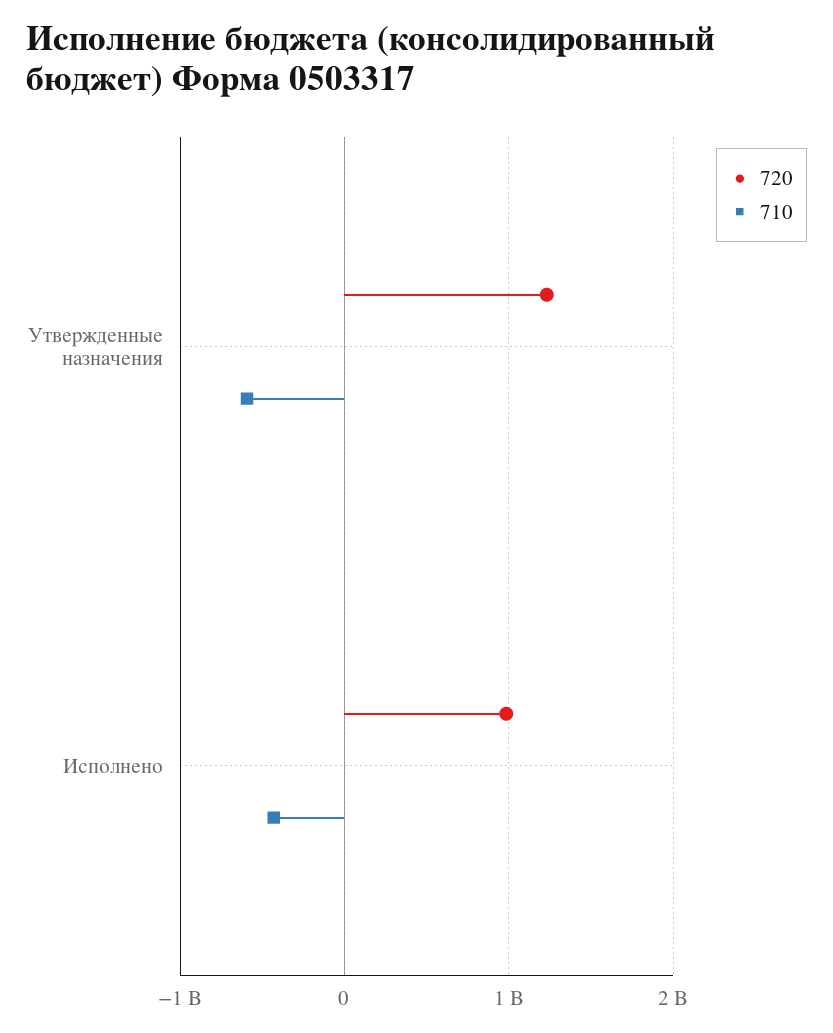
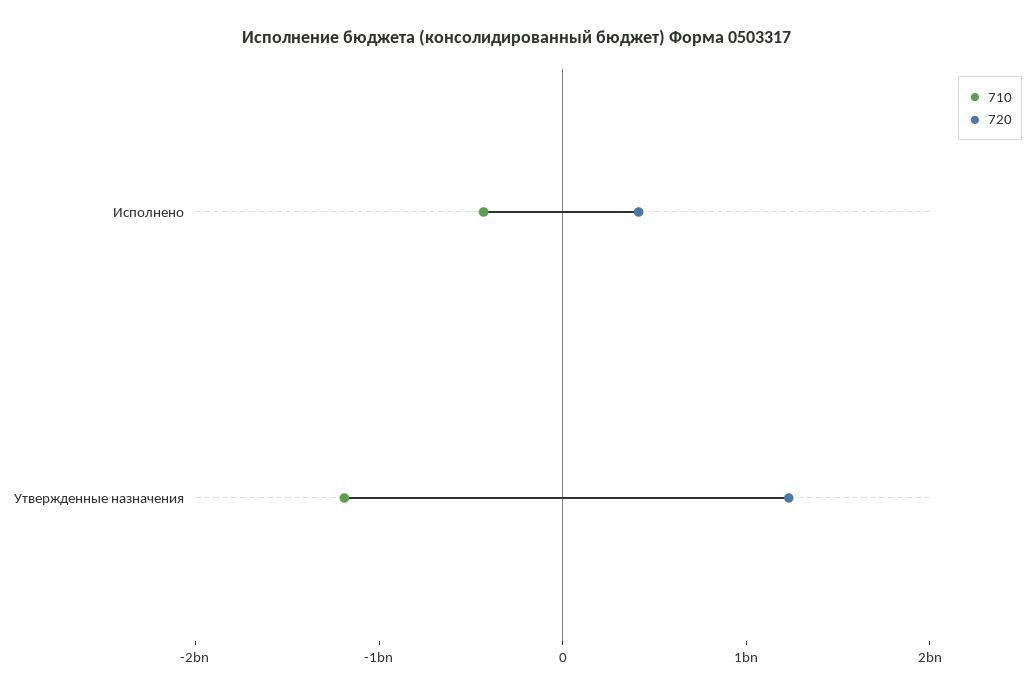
710, Утвержденные назначения: -600000000 -> -1200000000
720, Исполнено: 1000000000 -> 400000000

